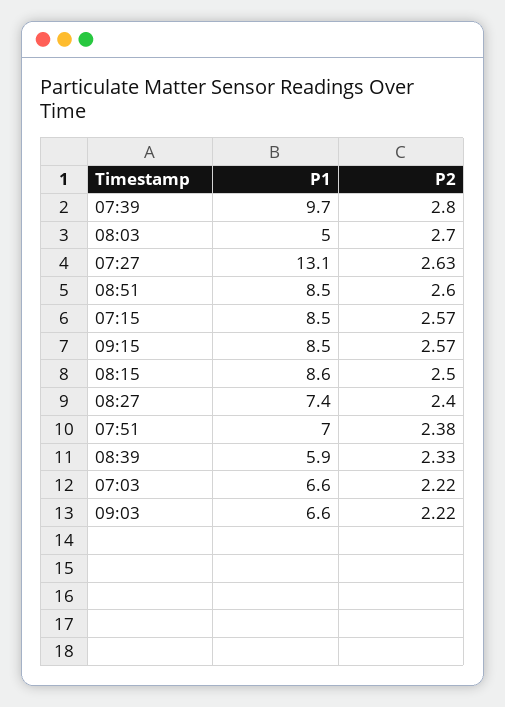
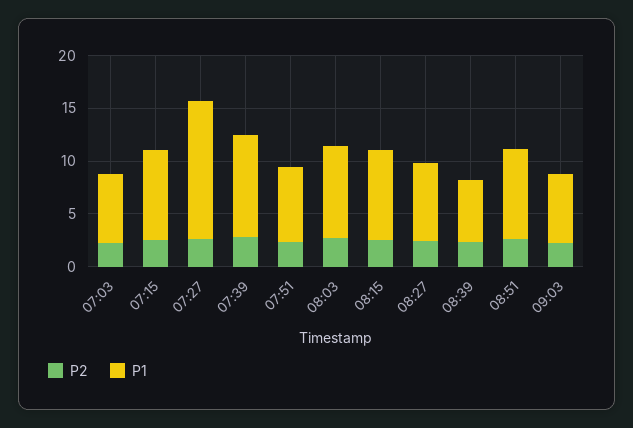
P1, 08:03: 5 -> 9
P1, 09:15: 8.5 -> none
P2, 09:15: 2.57 -> none

